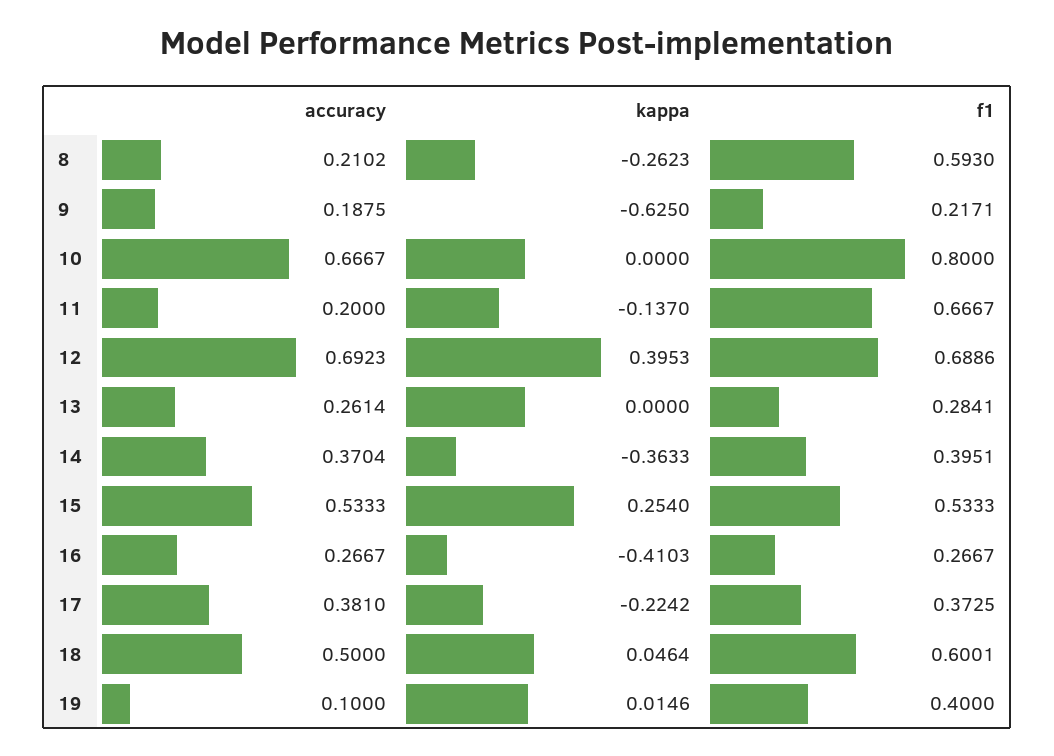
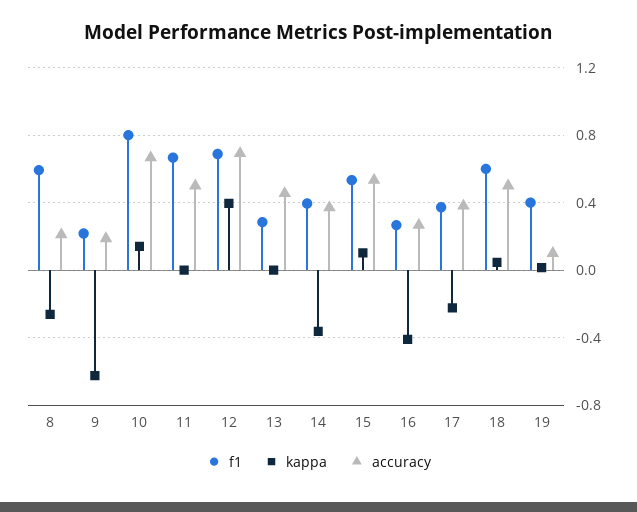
kappa, 10: 0 -> 0.15
accuracy, 11: 0.2 -> 0.5
kappa, 11: -0.137 -> 0
accuracy, 13: 0.2614 -> 0.45
kappa, 15: 0.254 -> 0.1

